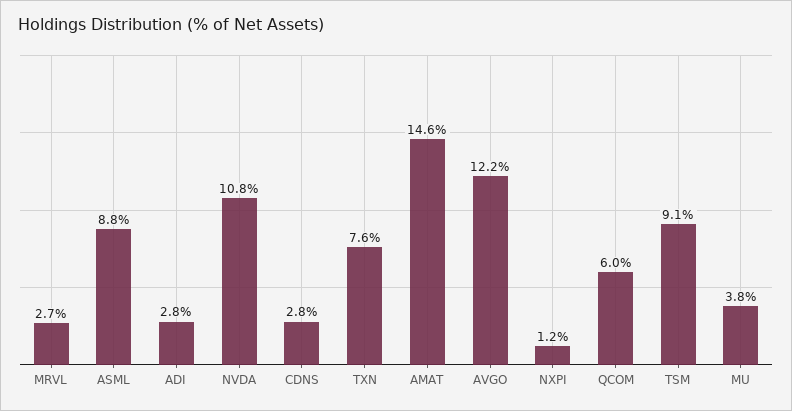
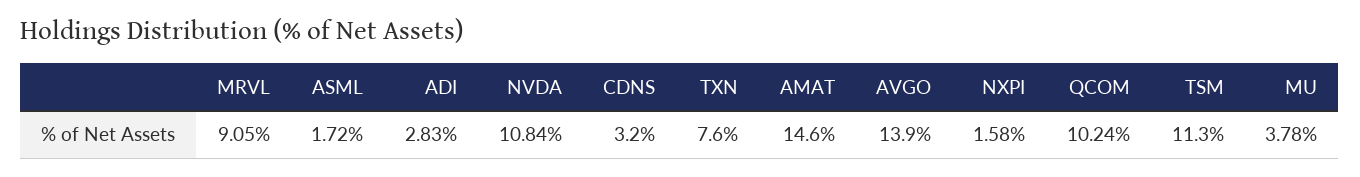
MRVL: 2.7 -> 9.05
ASML: 8.8 -> 1.72
CDNS: 2.8 -> 3.2
AVGO: 12.2 -> 13.9
NXPI: 1.2 -> 1.58
QCOM: 6 -> 10.24
TSM: 9.1 -> 11.3

